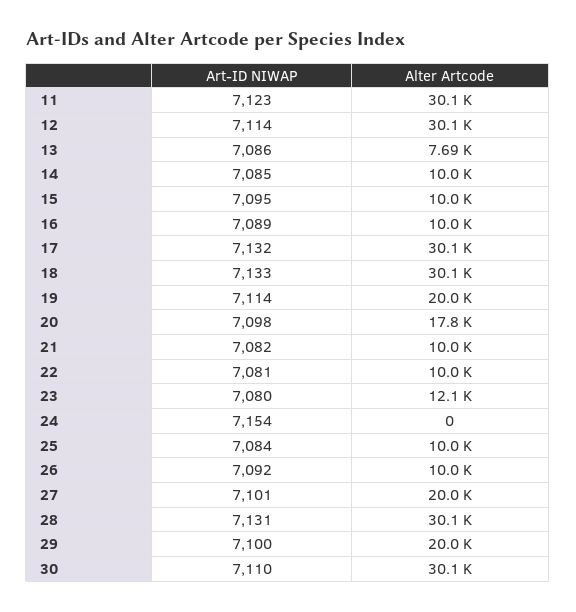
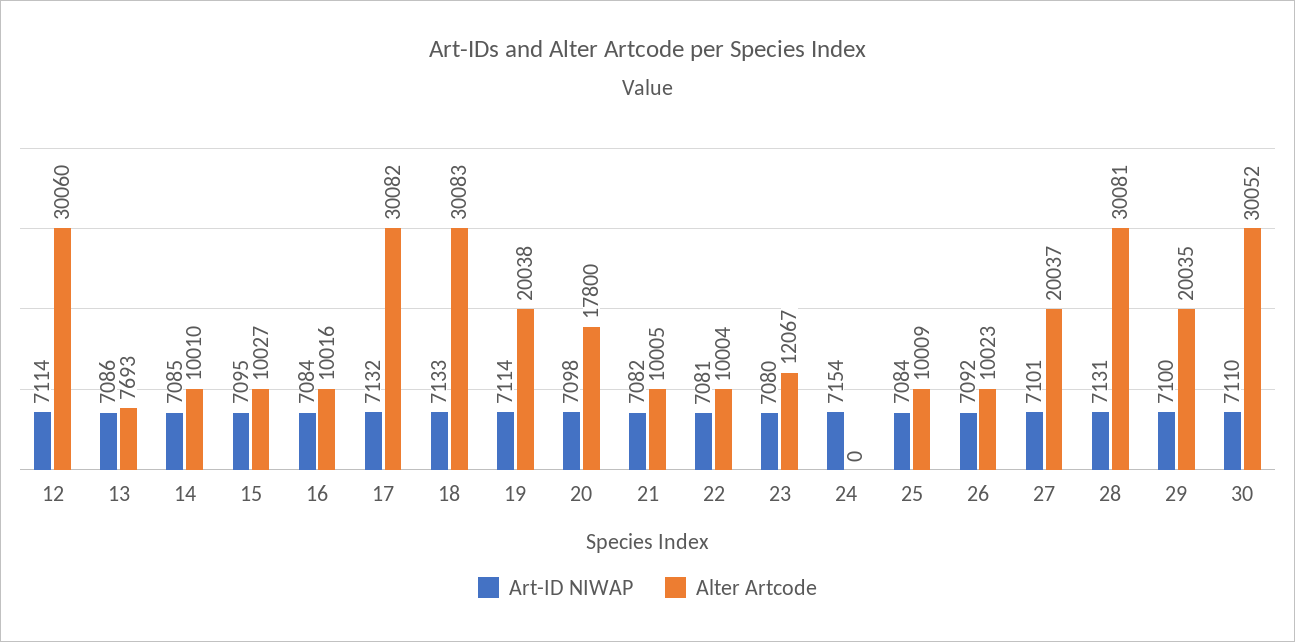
Art-ID NIWAP, 11: 7123 -> none
Alter Artcode, 11: 30100 -> none
Art-ID NIWAP, 16: 7089 -> 7084

